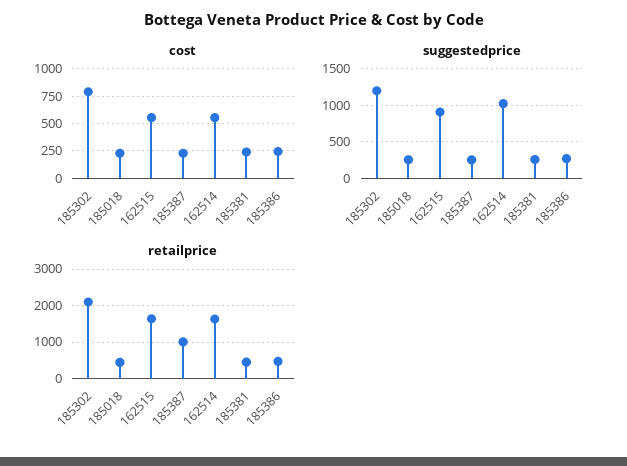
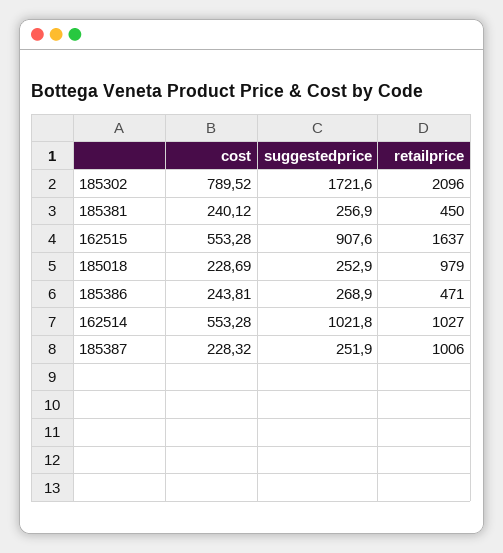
suggestedprice, 185302: 1200 -> 1721.6
retailprice, 185018: 400 -> 979
retailprice, 162514: 1600 -> 1027

